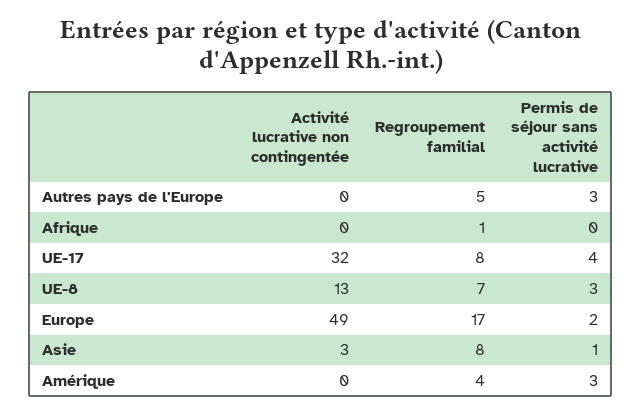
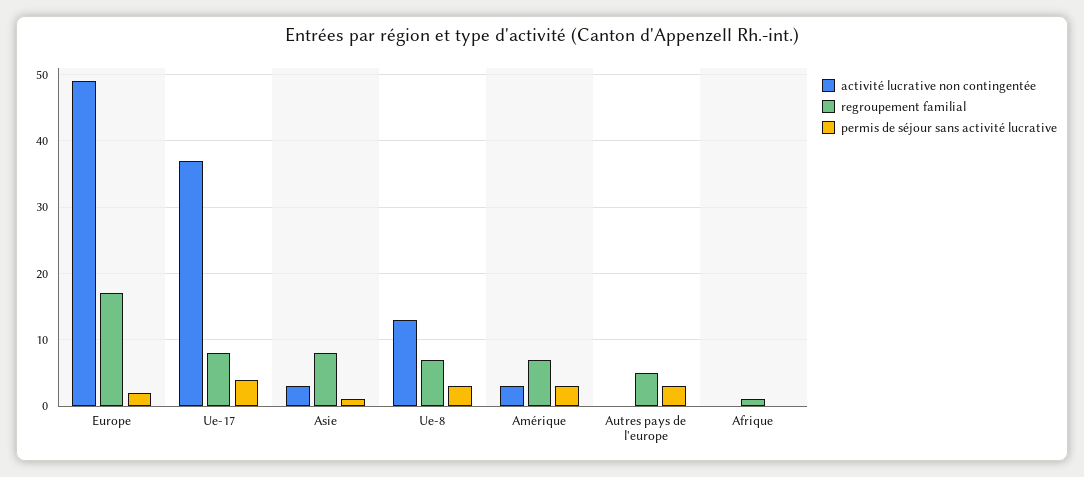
Activité lucrative non contingentée, UE-17: 32 -> 37
Activité lucrative non contingentée, Amérique: 0 -> 3
Regroupement familial, Amérique: 4 -> 7

